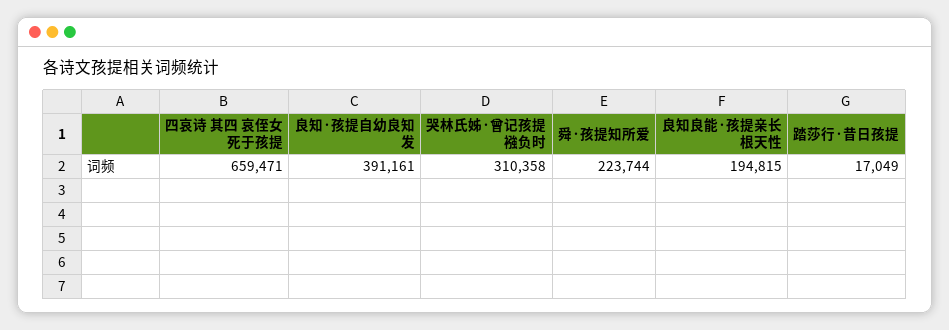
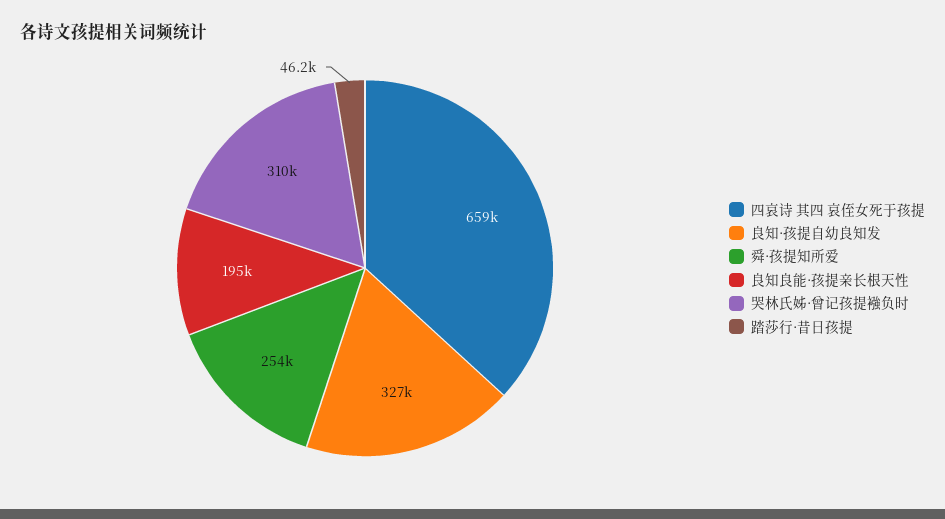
良知·孩提自幼良知发: 391161 -> 327000
舜·孩提知所爱: 223744 -> 254000
踏莎行·昔日孩提: 17049 -> 46200

